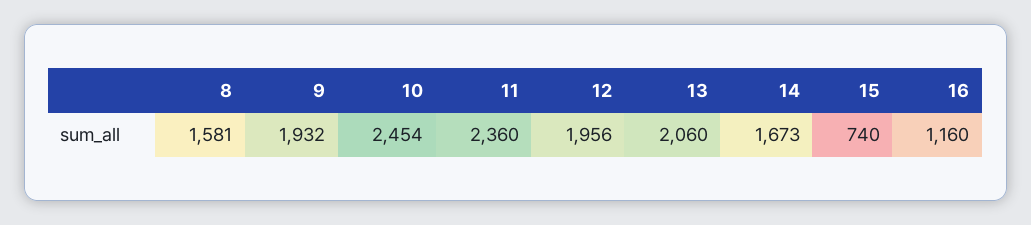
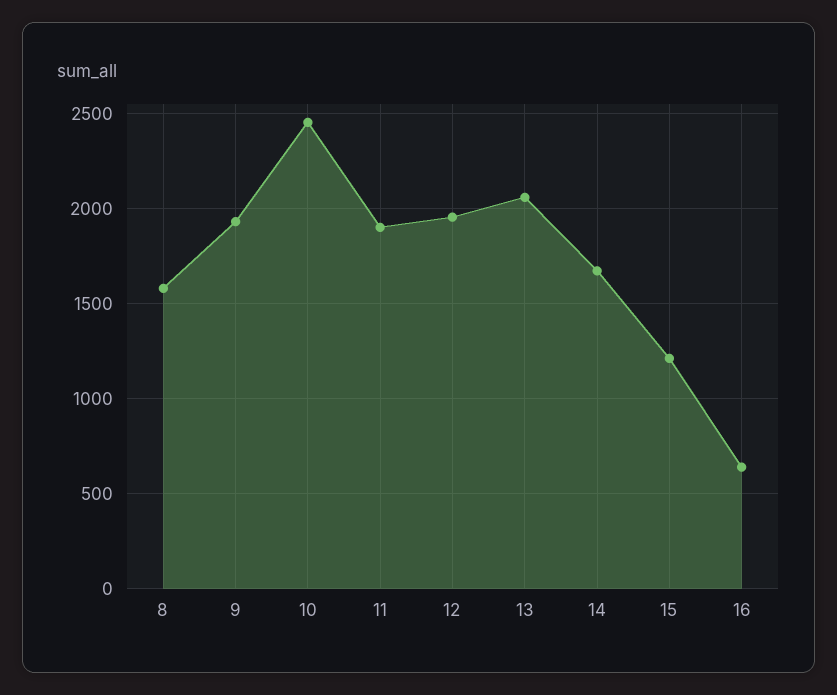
11: 2360 -> 1900
15: 740 -> 1200
16: 1160 -> 650

